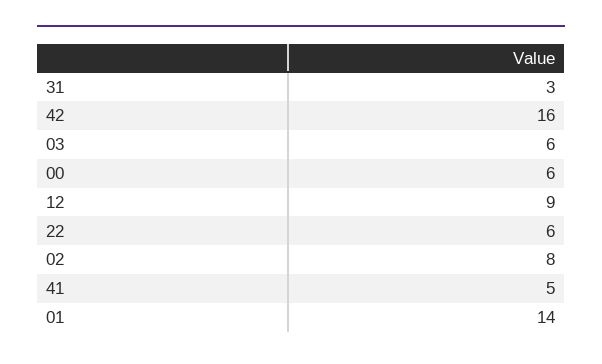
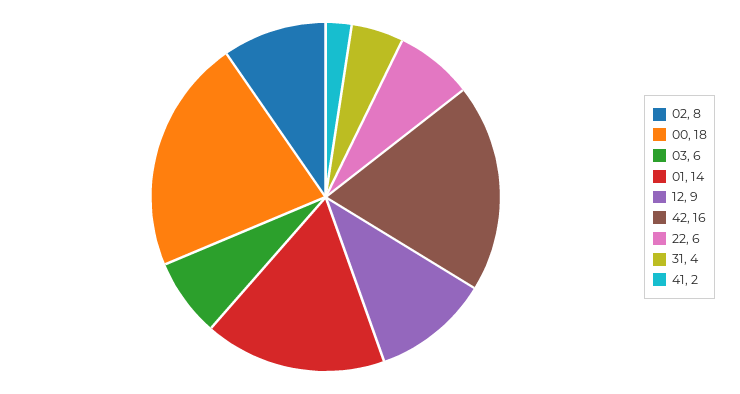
31: 3 -> 4
00: 6 -> 18
41: 5 -> 2

